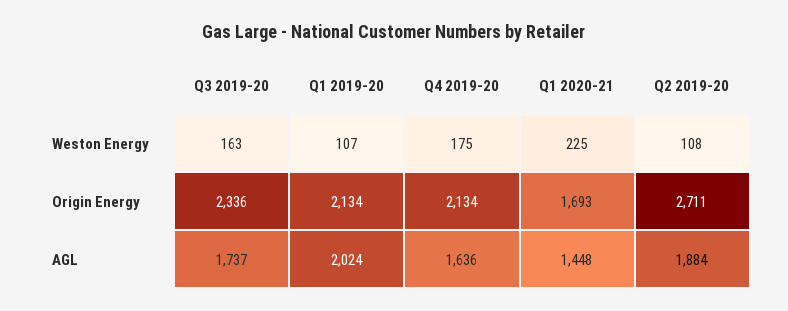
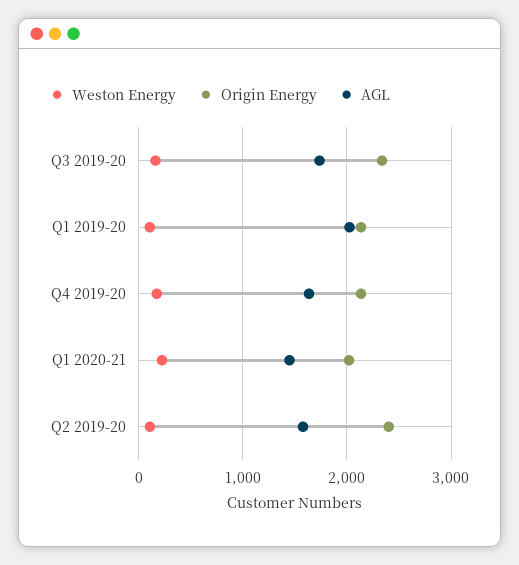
Origin Energy, Q1 2020-21: 1693 -> 2000
Origin Energy, Q2 2019-20: 2711 -> 2400
AGL, Q2 2019-20: 1884 -> 1600

